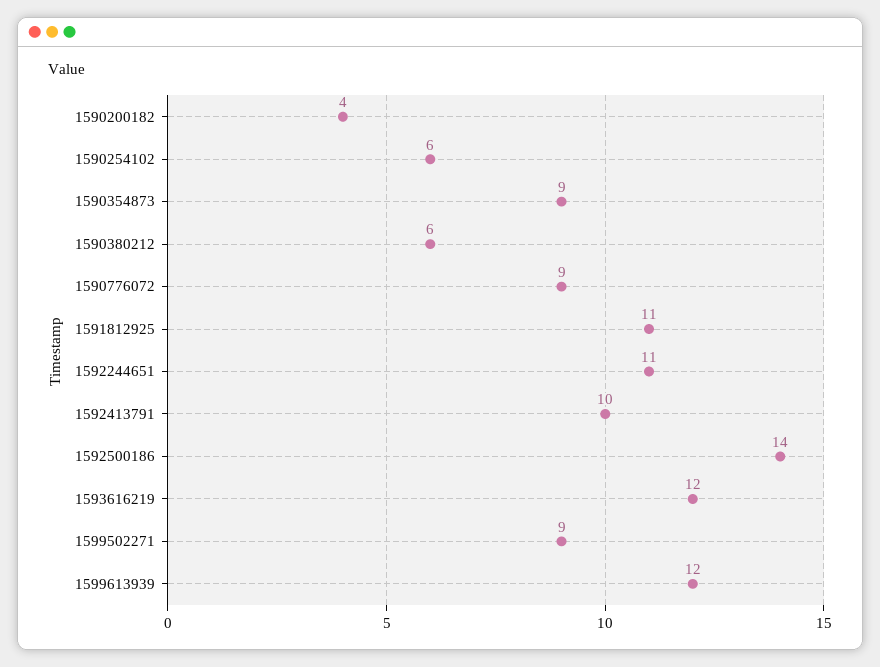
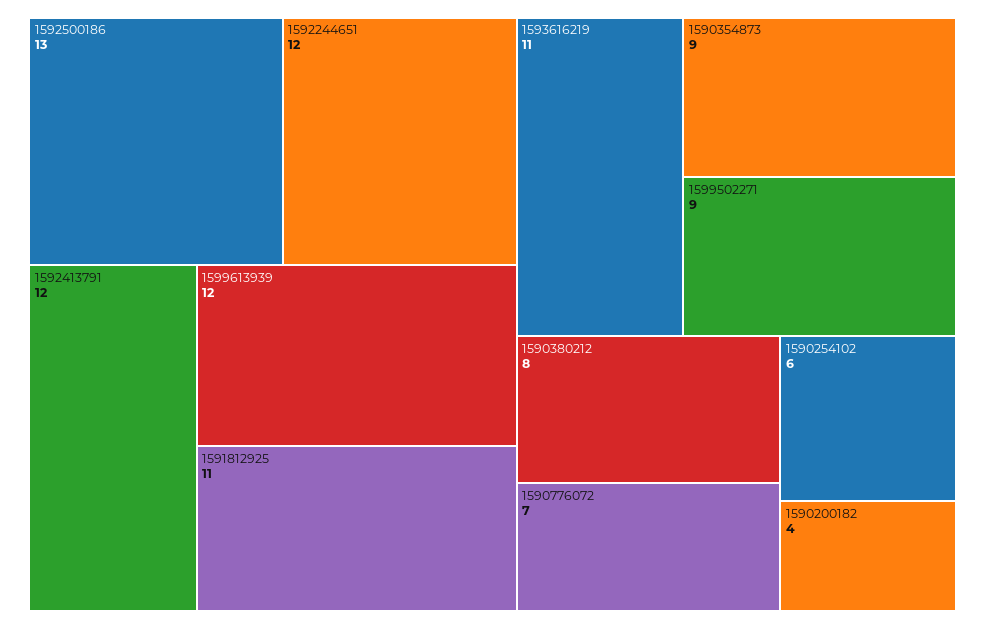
1590380212: 6 -> 8
1590776072: 9 -> 7
1592244651: 11 -> 12
1592413791: 10 -> 12
1592500186: 14 -> 13
1593616219: 12 -> 11

